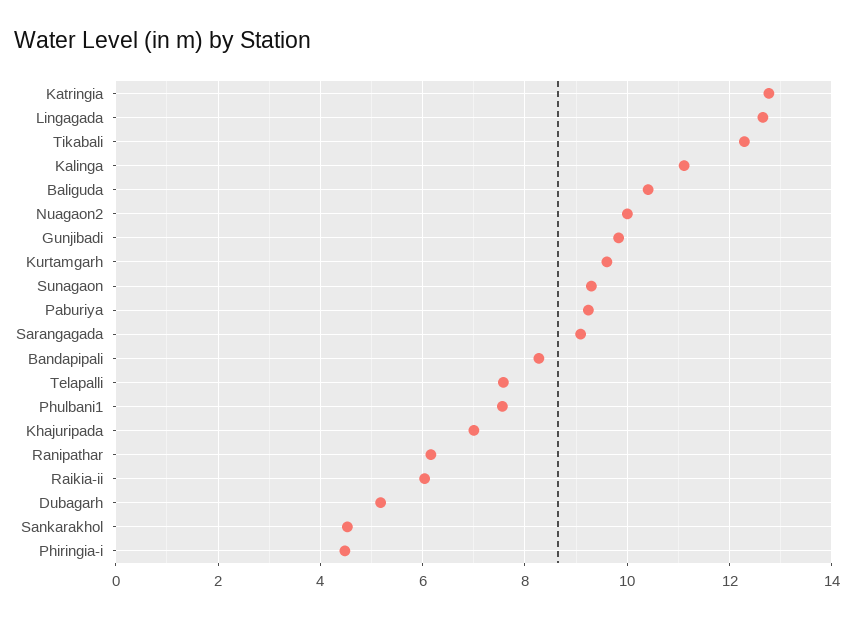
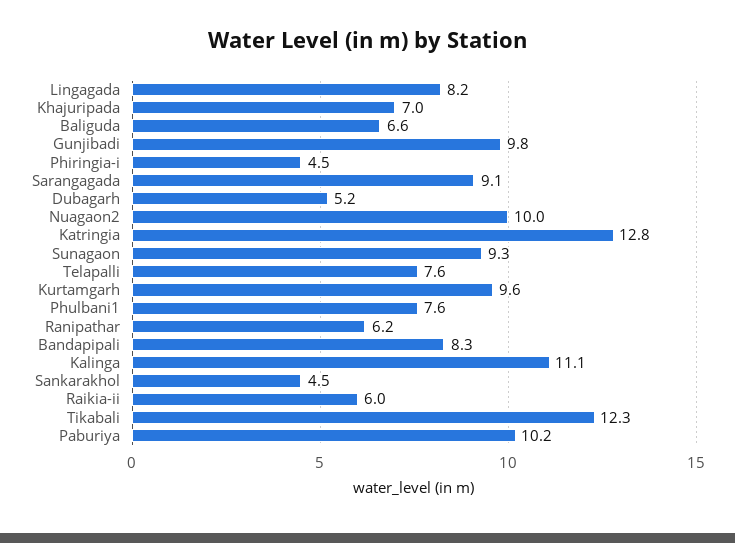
Lingagada: 12.6 -> 8.2
Baliguda: 10.4 -> 6.6
Paburiya: 9.2 -> 10.2

